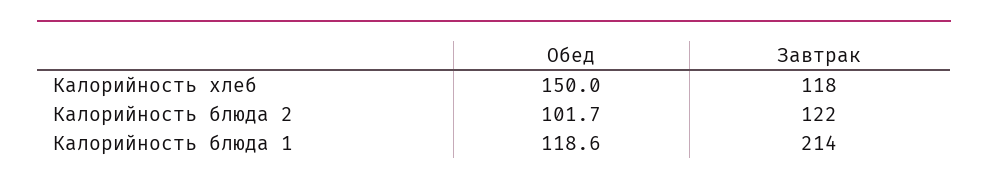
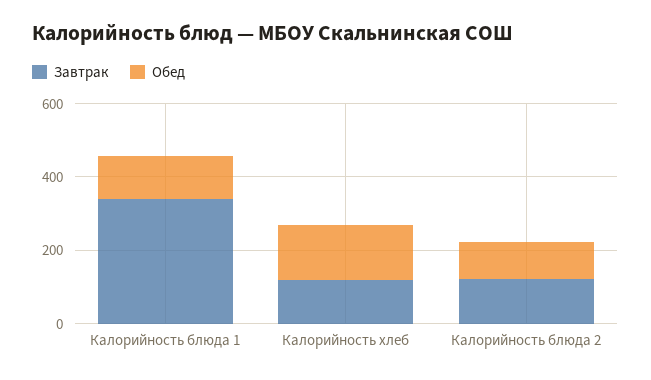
Завтрак, Калорийность блюда 1: 214 -> 350

